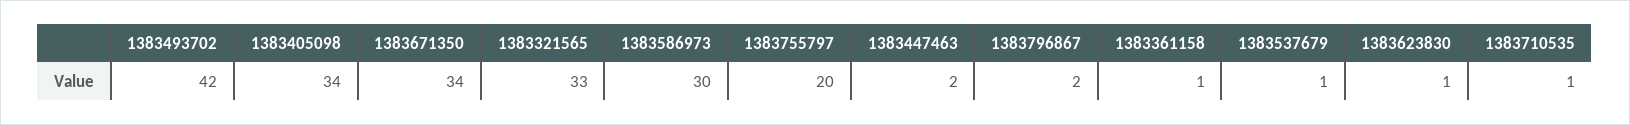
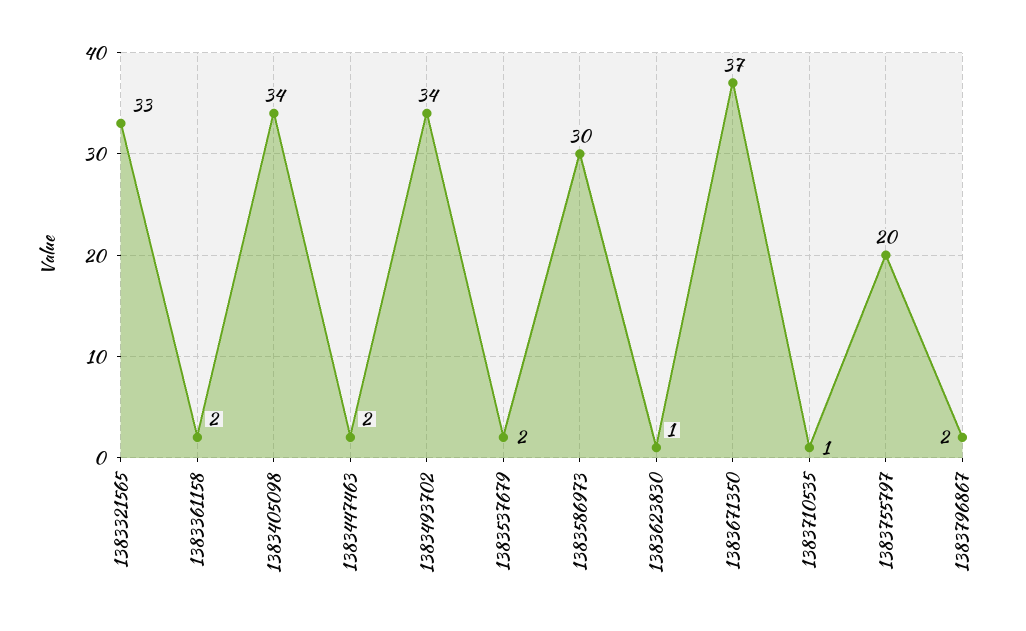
1383493702: 42 -> 34
1383671350: 34 -> 37
1383361158: 1 -> 2
1383537679: 1 -> 2

